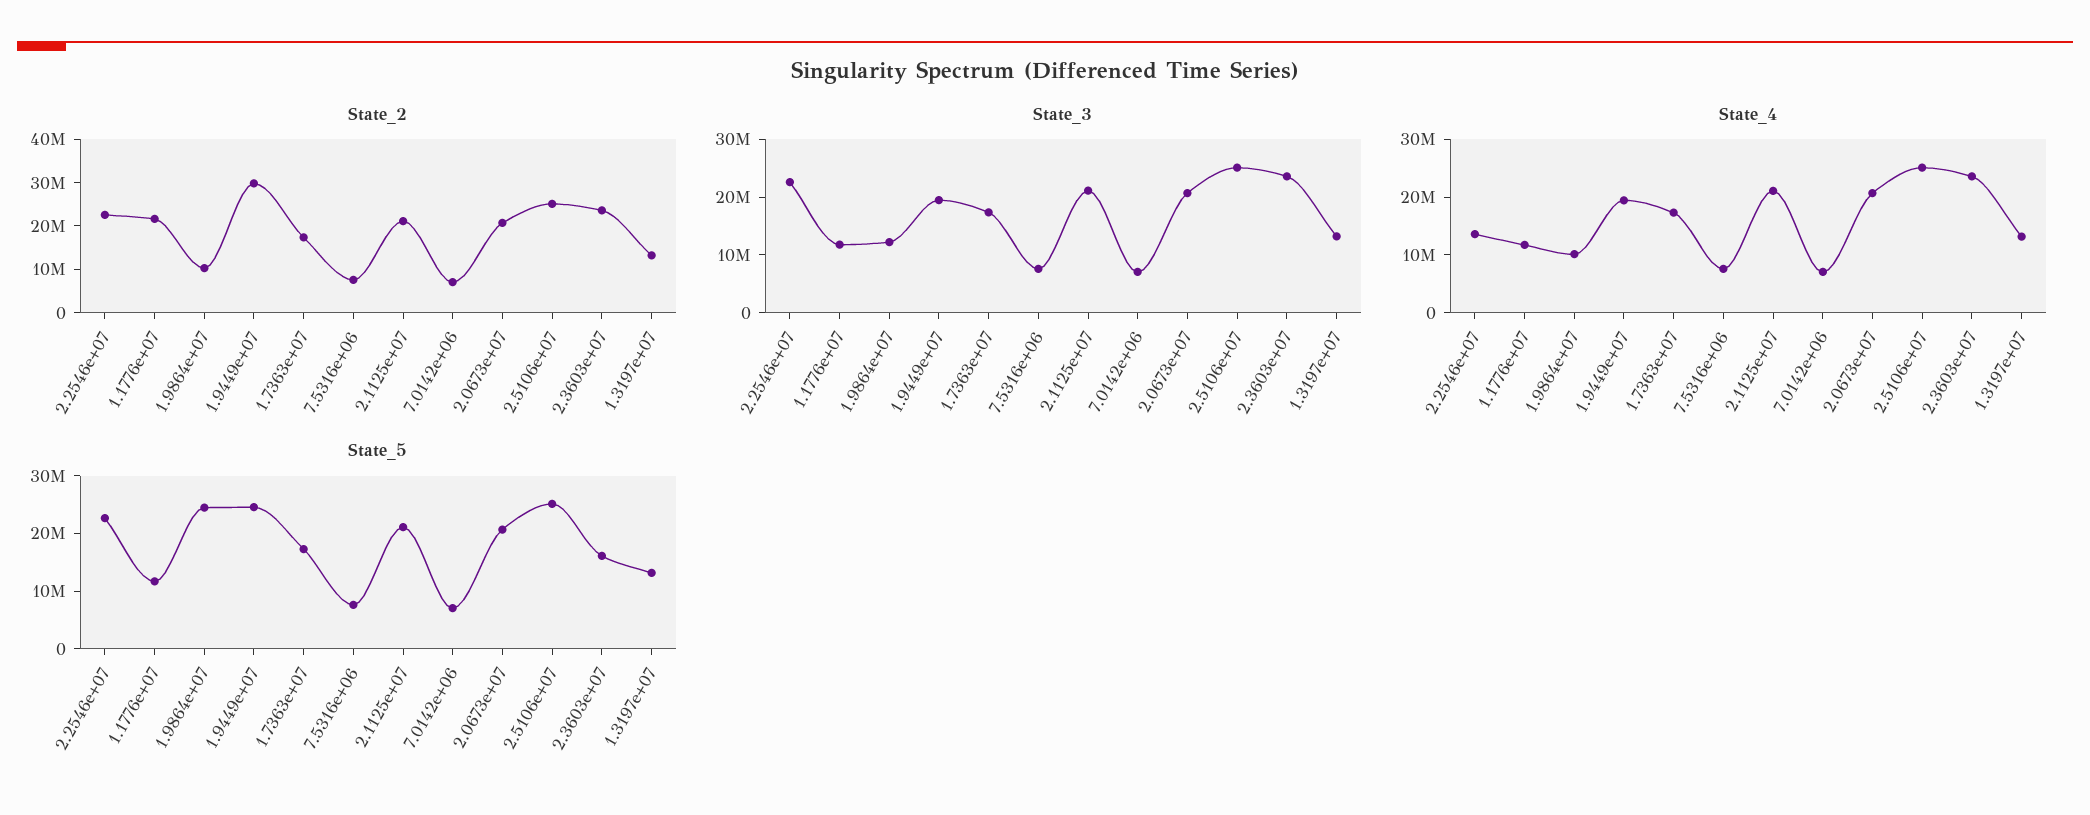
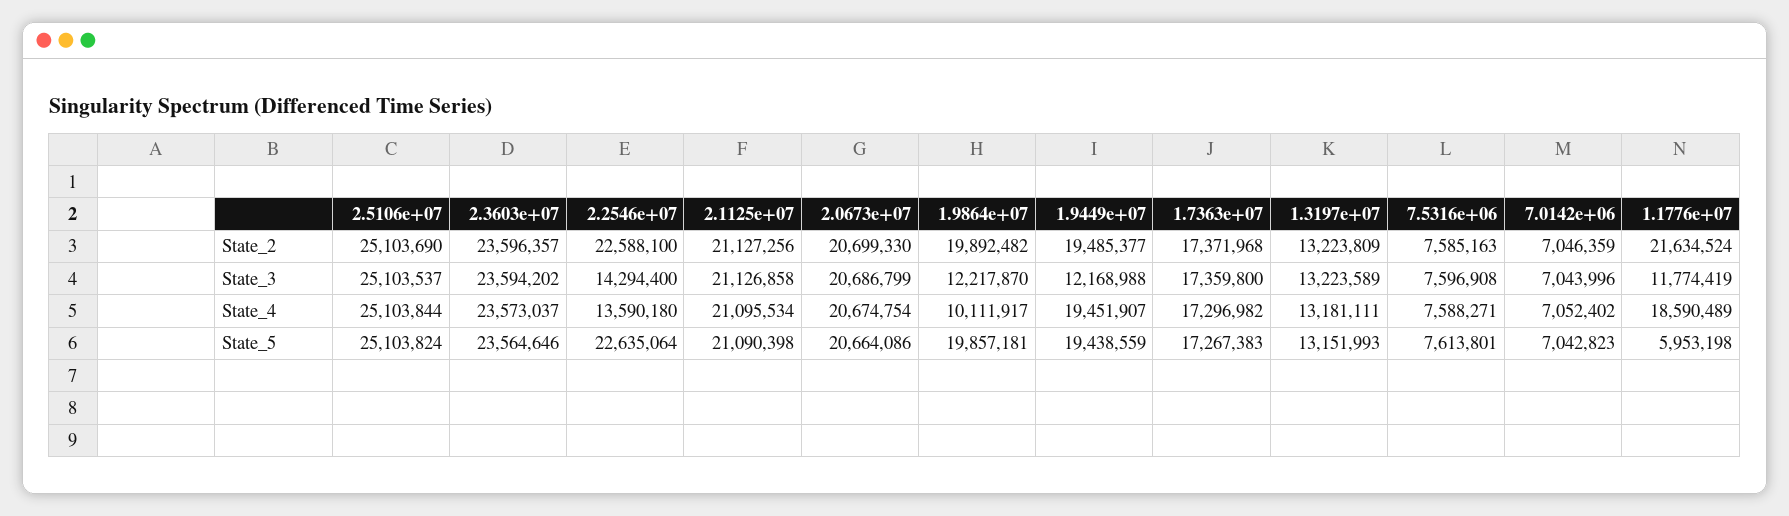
State_2, 1.9864e+07: 10000000 -> 19892482
State_2, 1.9449e+07: 30000000 -> 19485377
State_3, 2.2546e+07: 22000000 -> 14294400
State_3, 1.9449e+07: 20000000 -> 12168988
State_4, 1.1776e+07: 12000000 -> 18590489
State_5, 1.1776e+07: 12000000 -> 5953198
State_5, 1.9864e+07: 24000000 -> 19857181
State_5, 1.9449e+07: 24000000 -> 19438559
State_5, 2.3603e+07: 16000000 -> 23564646

